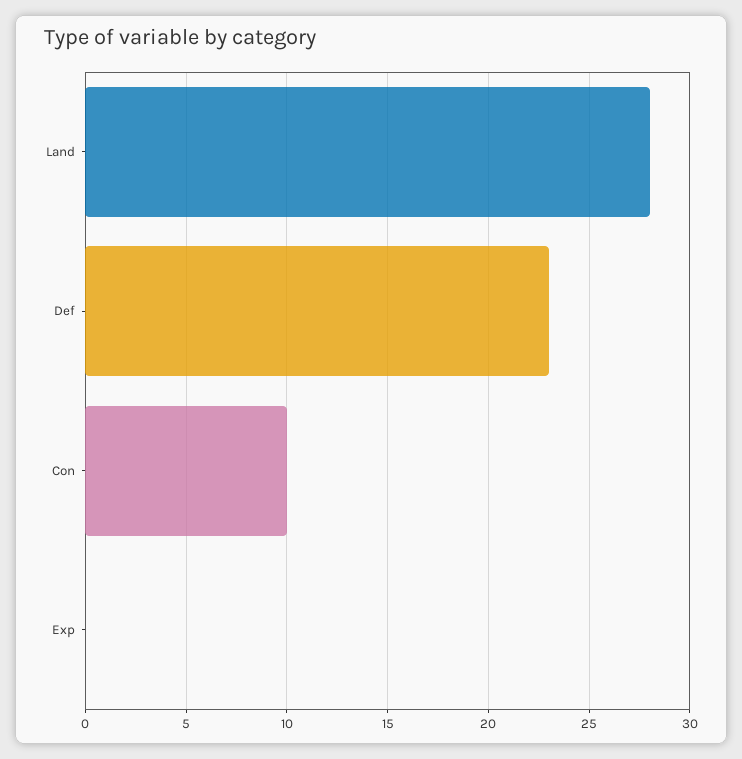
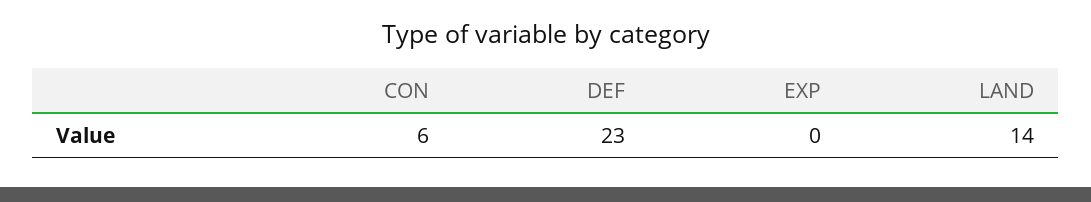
Land: 28 -> 14
Con: 10 -> 6

